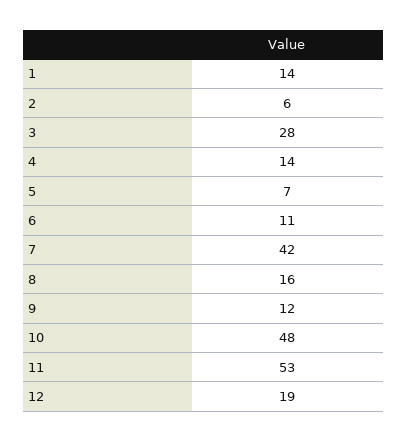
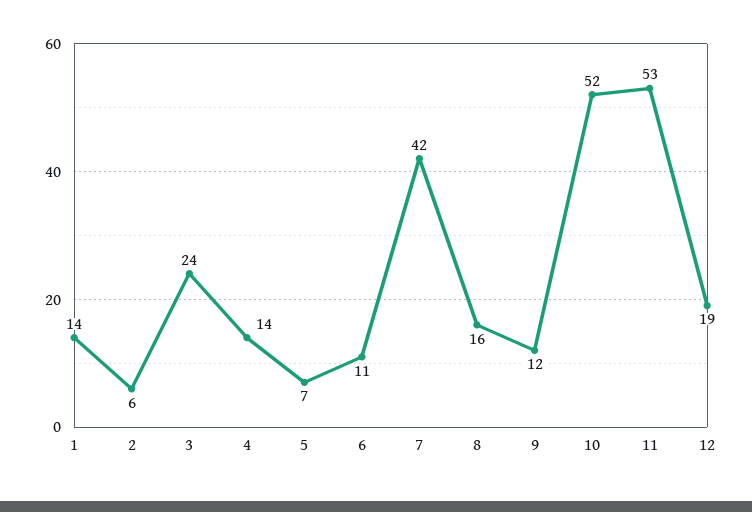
3: 28 -> 24
10: 48 -> 52

